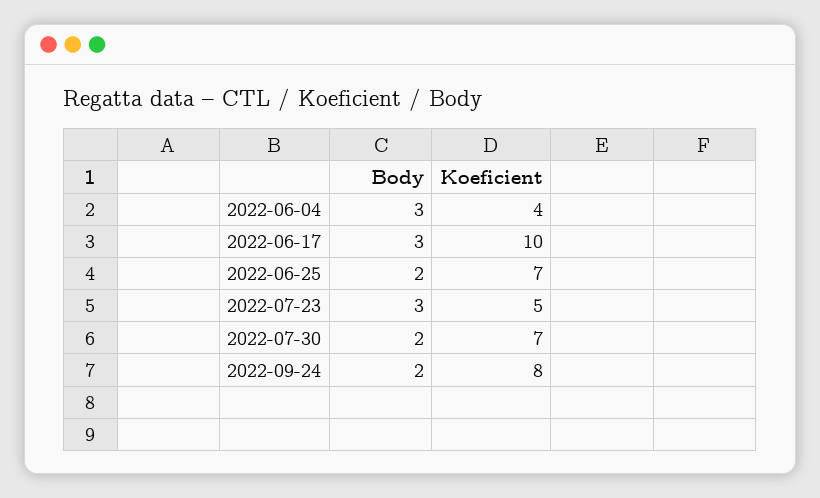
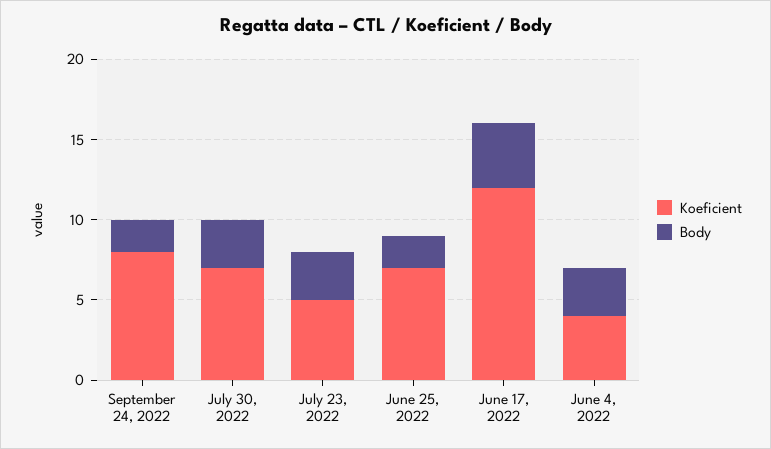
Body, 2022-06-17: 3 -> 4
Koeficient, 2022-06-17: 10 -> 12
Body, 2022-07-30: 2 -> 3

